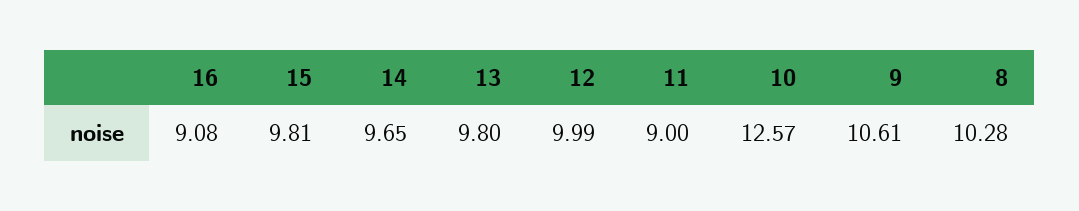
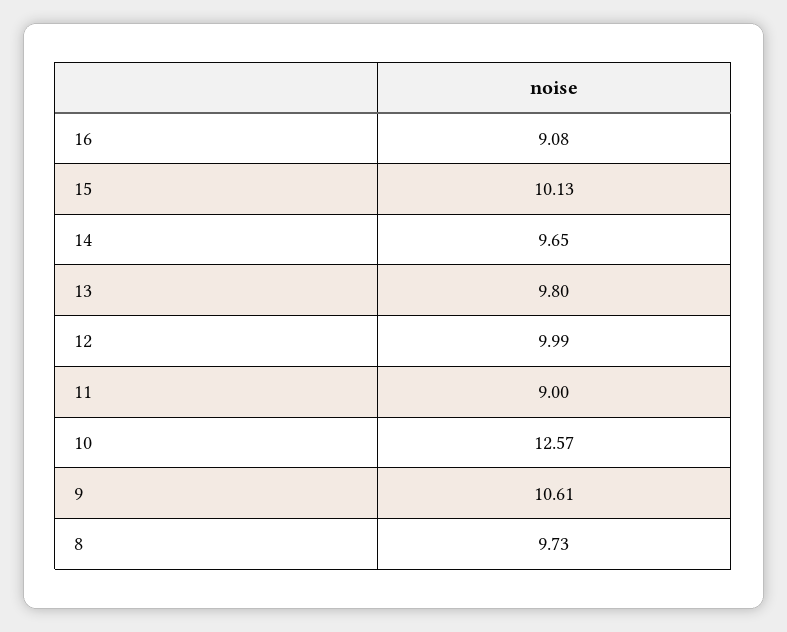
15: 9.81 -> 10.13
8: 10.28 -> 9.73

